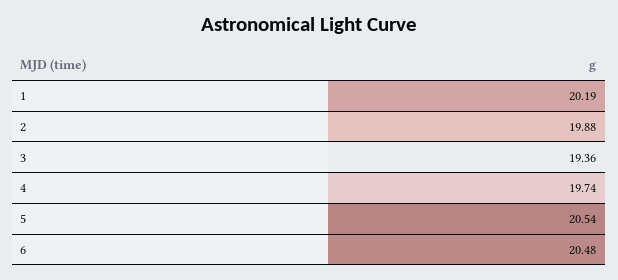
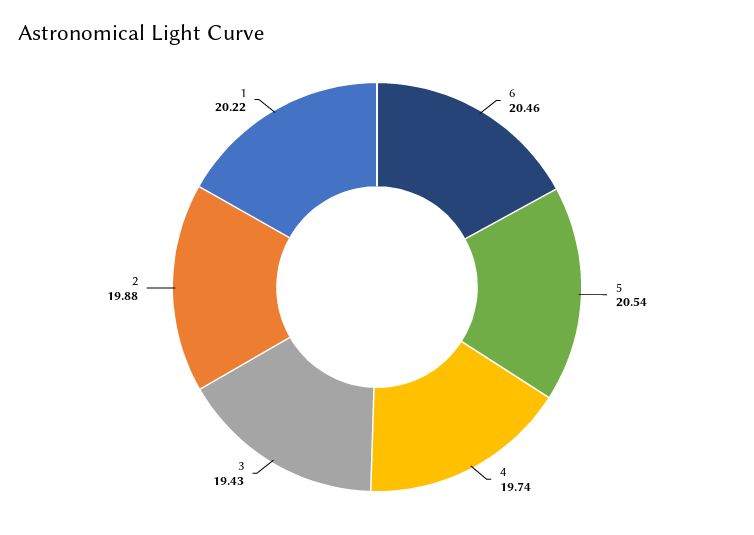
1: 20.19 -> 20.22
3: 19.36 -> 19.43
6: 20.48 -> 20.46

